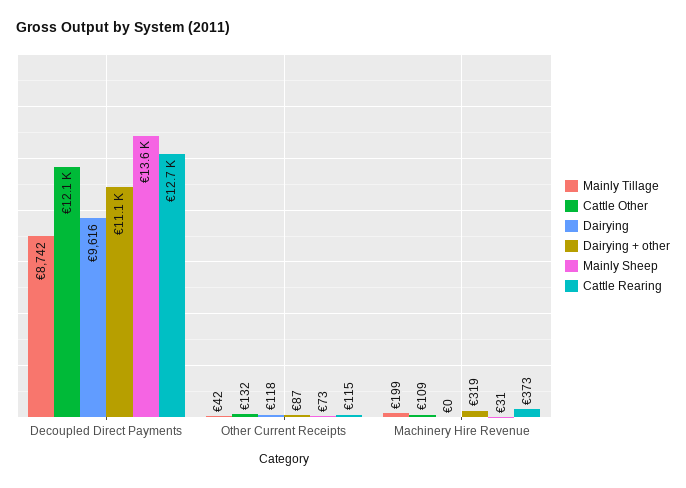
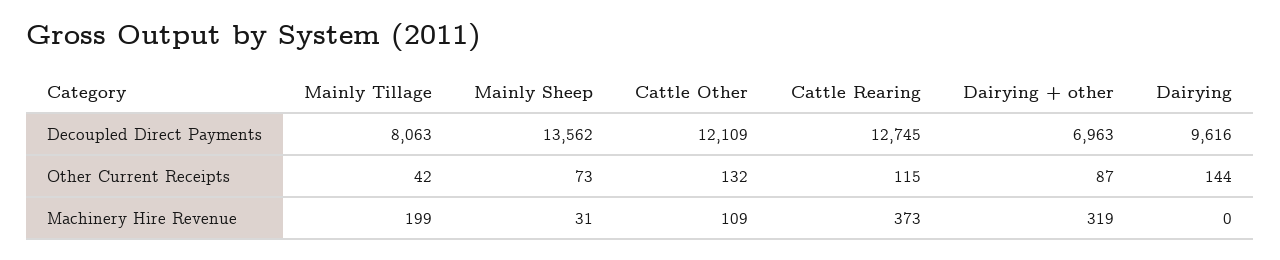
Mainly Tillage, Decoupled Direct Payments: 8742 -> 8063
Dairying + other, Decoupled Direct Payments: 11100 -> 6963
Dairying, Other Current Receipts: 118 -> 144

